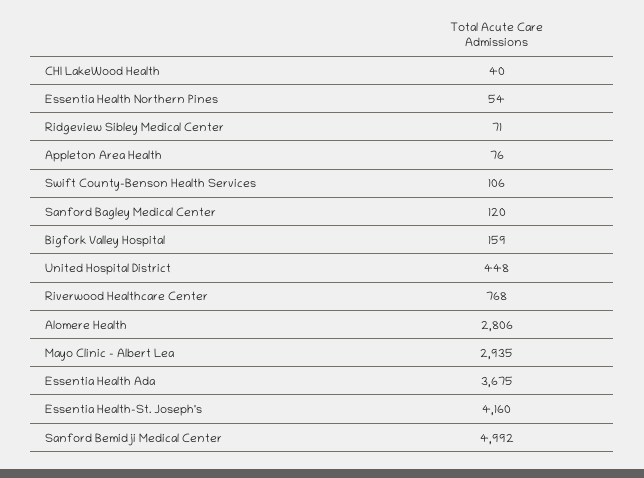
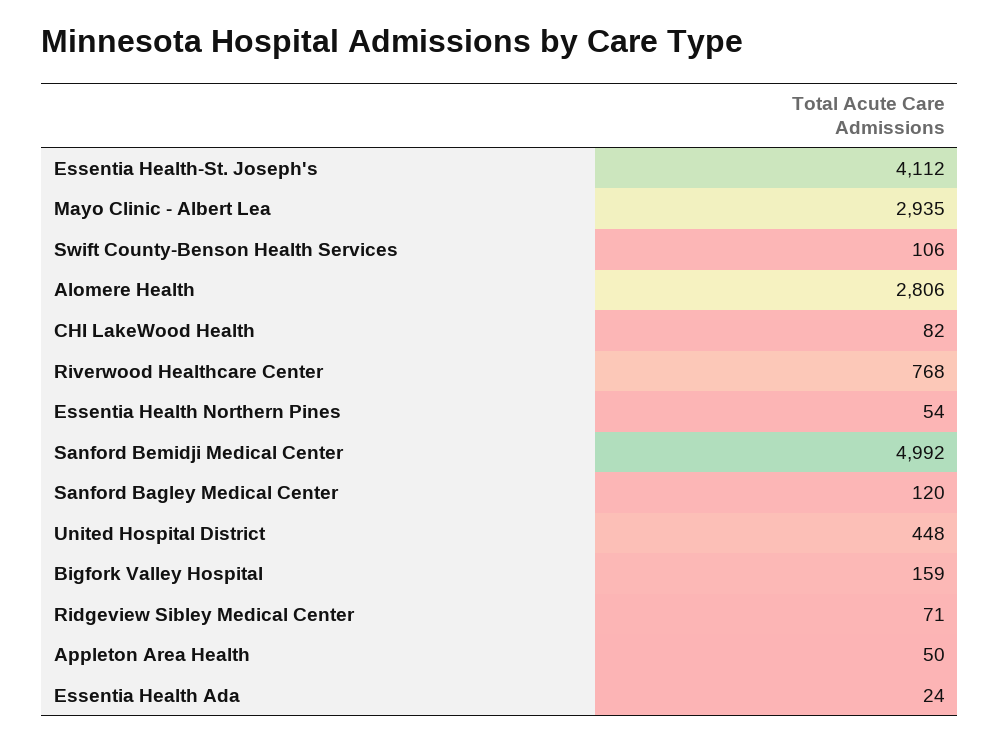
CHI LakeWood Health: 40 -> 82
Appleton Area Health: 76 -> 50
Essentia Health Ada: 3675 -> 24
Essentia Health-St. Joseph's: 4160 -> 4112

